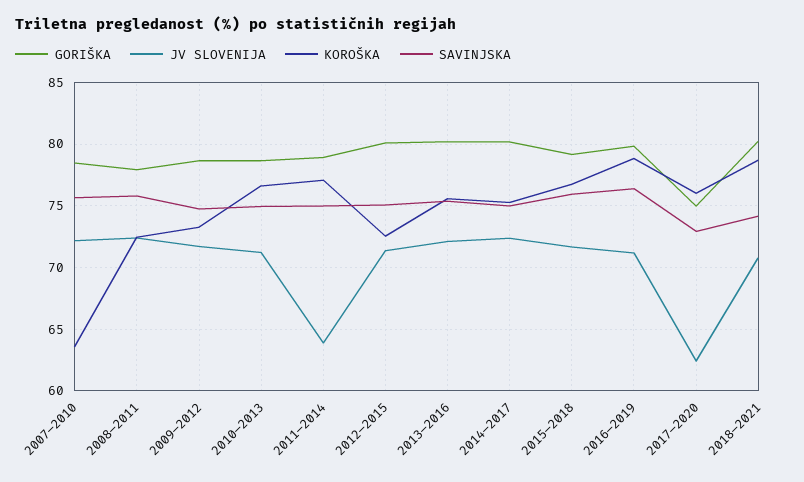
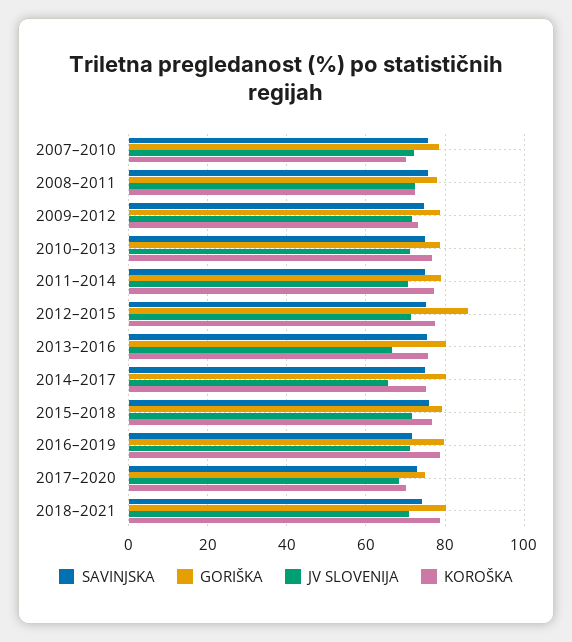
KOROŠKA, 2007–2010: 63.5 -> 70
JV SLOVENIJA, 2011–2014: 64 -> 70
GORIŠKA, 2012–2015: 80 -> 86
KOROŠKA, 2012–2015: 72.5 -> 78
JV SLOVENIJA, 2013–2016: 72 -> 66
JV SLOVENIJA, 2014–2017: 72.5 -> 66
SAVINJSKA, 2016–2019: 76.5 -> 72
JV SLOVENIJA, 2017–2020: 62.5 -> 68
KOROŠKA, 2017–2020: 76 -> 70

